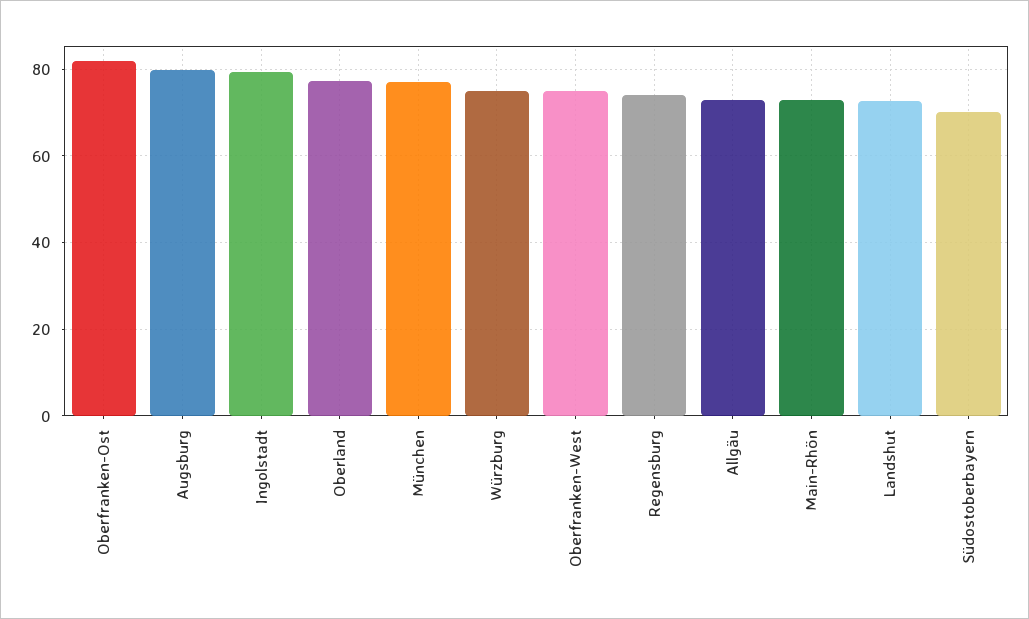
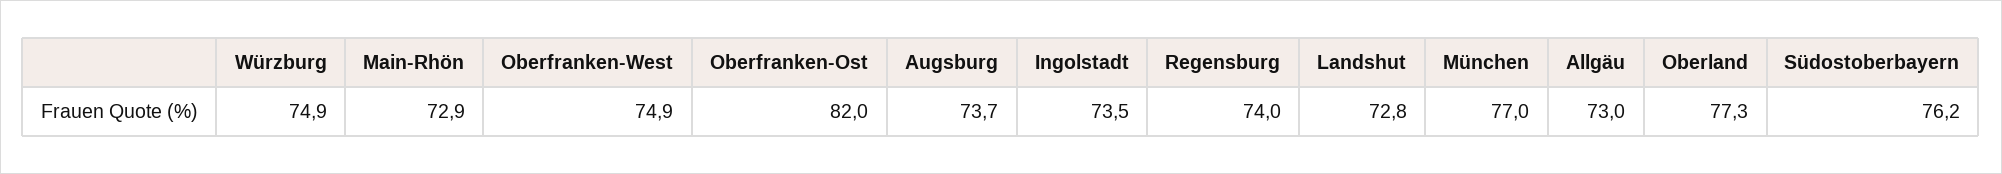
Augsburg: 80 -> 73.7
Ingolstadt: 80 -> 73.5
Südostoberbayern: 70 -> 76.2

